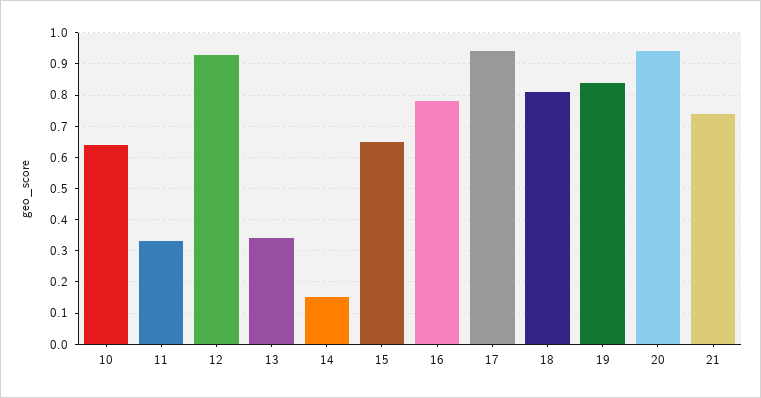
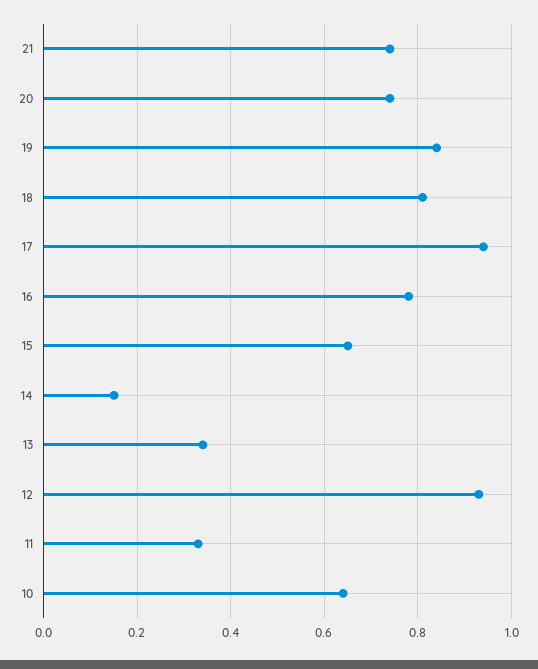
20: 0.95 -> 0.75

